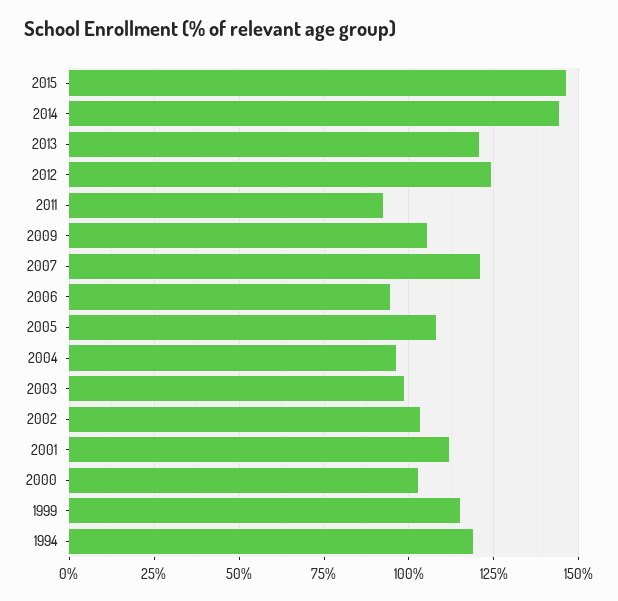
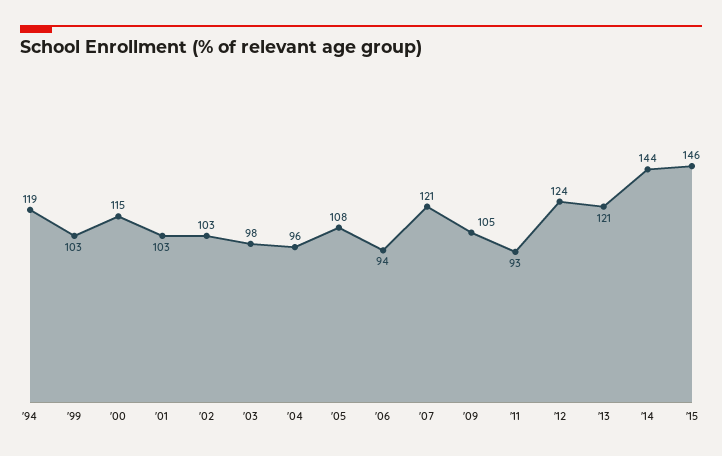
2001: 112.5 -> 103
2000: 102.5 -> 115
1999: 115 -> 103

